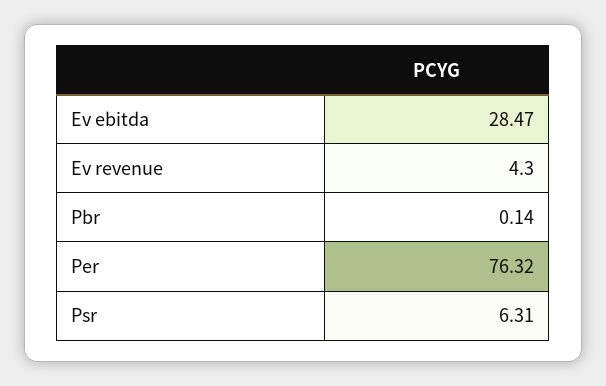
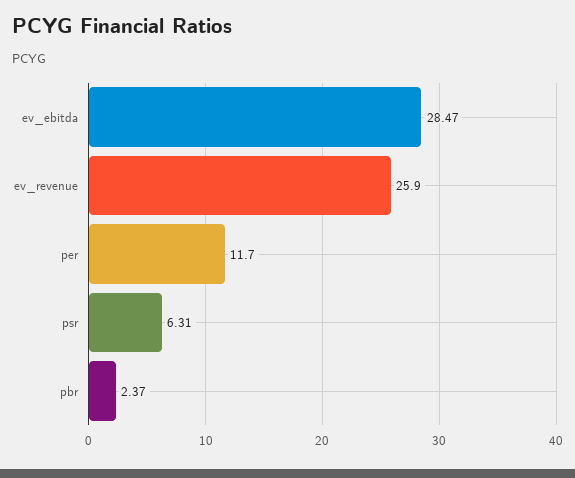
Ev revenue: 4.3 -> 25.9
Pbr: 0.14 -> 2.37
Per: 76.32 -> 11.7

